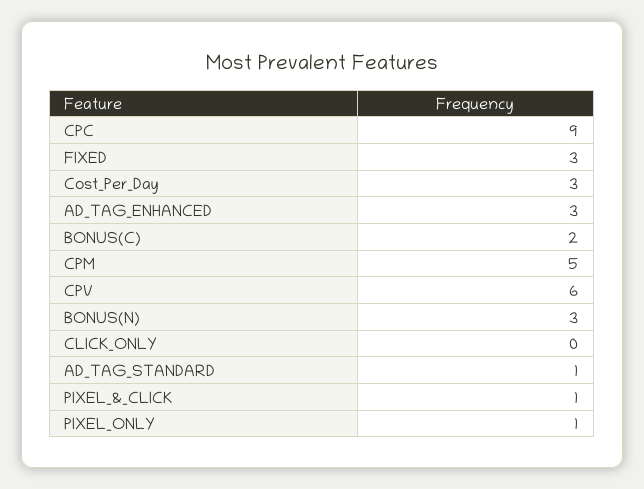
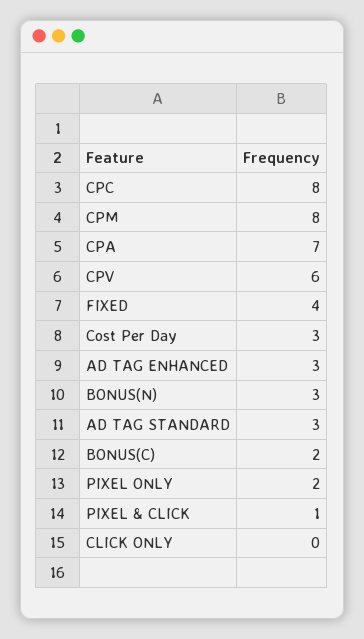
CPC: 9 -> 8
FIXED: 3 -> 4
CPM: 5 -> 8
AD_TAG_STANDARD: 1 -> 3
PIXEL_ONLY: 1 -> 2
CPA: none -> 7

